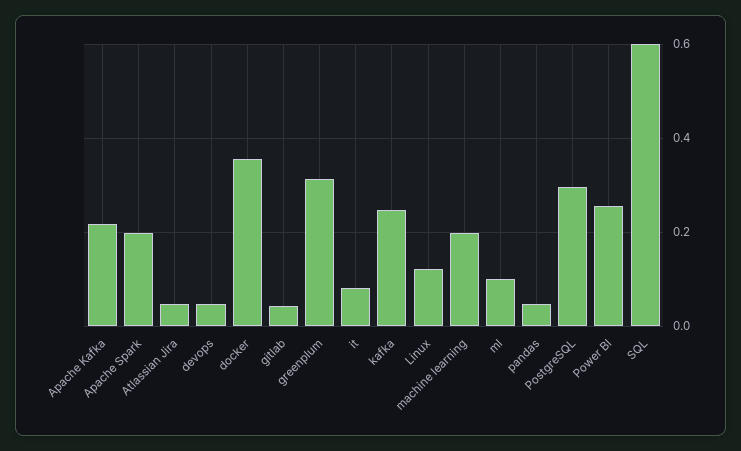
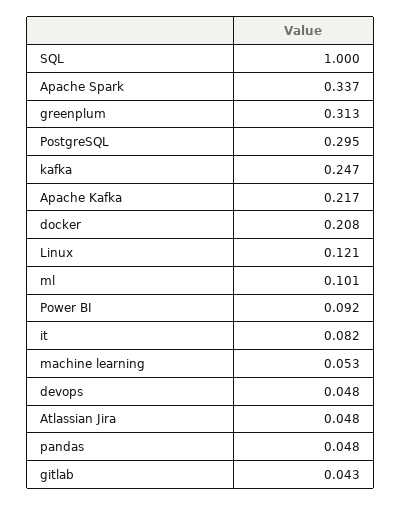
Apache Spark: 0.2 -> 0.337
docker: 0.36 -> 0.208
machine learning: 0.2 -> 0.053
Power BI: 0.26 -> 0.092
SQL: 0.6 -> 1

